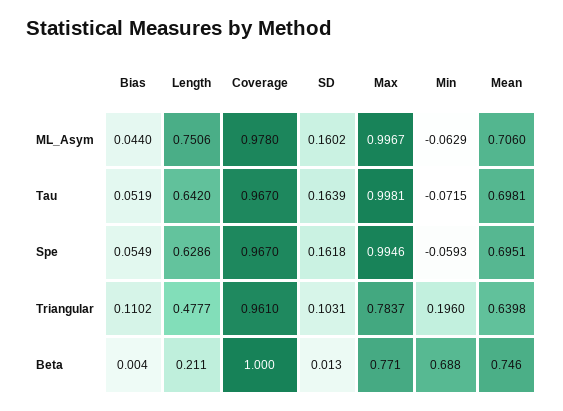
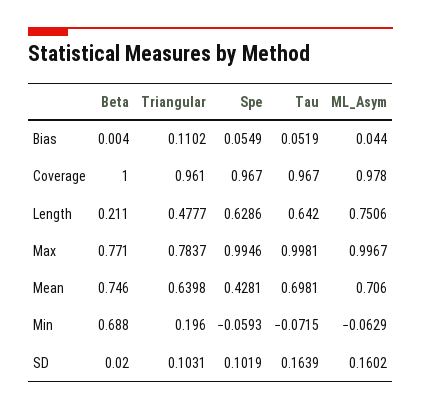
SD, Spe: 0.1618 -> 0.1019
Mean, Spe: 0.6951 -> 0.4281
SD, Beta: 0.013 -> 0.02

